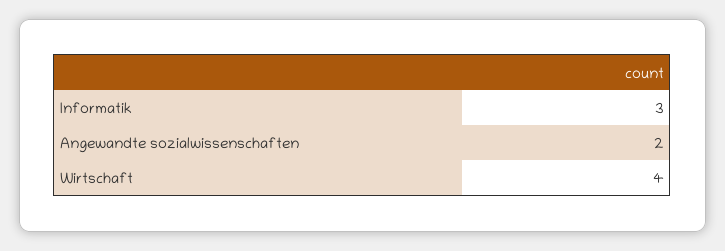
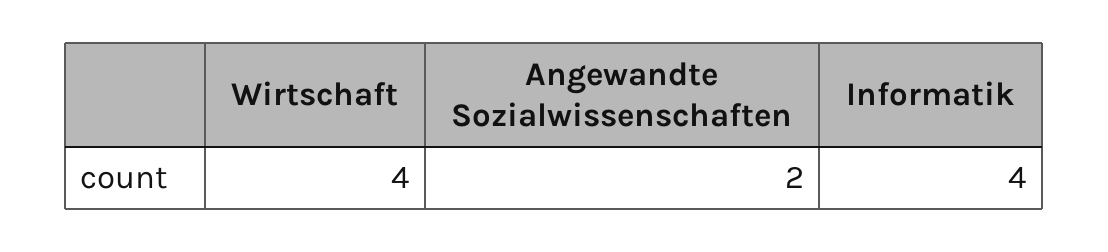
Informatik: 3 -> 4

